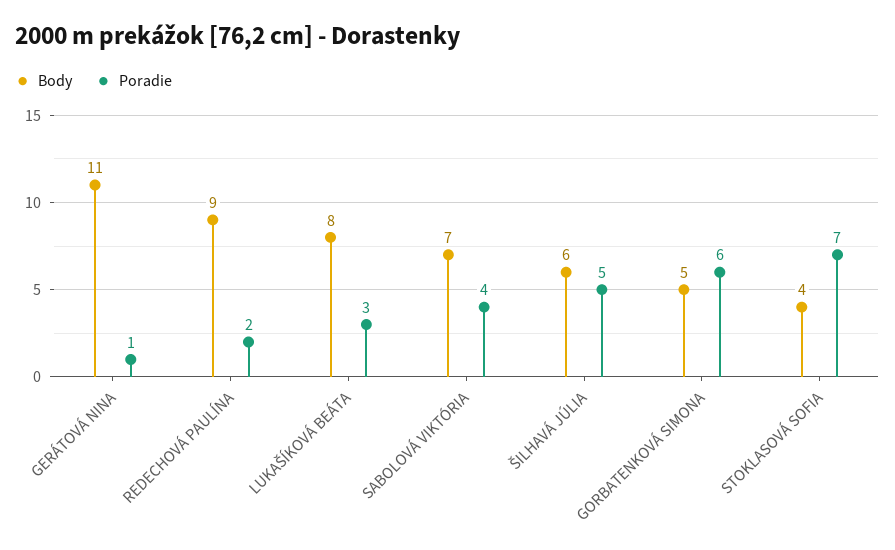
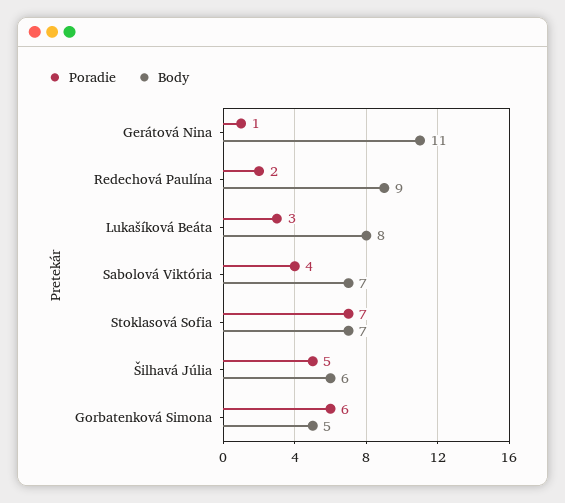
Body, STOKLASOVÁ SOFIA: 4 -> 7

